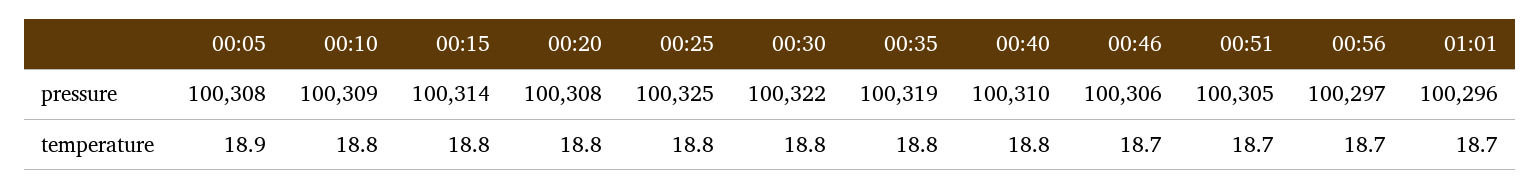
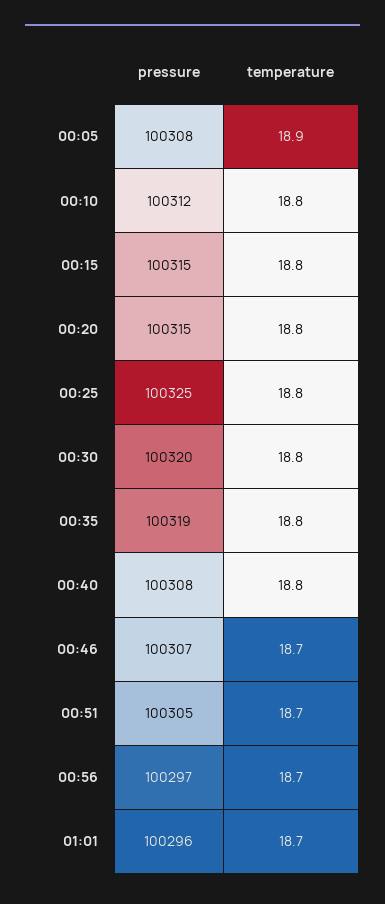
00:10, pressure: 100309 -> 100312
00:15, pressure: 100314 -> 100315
00:20, pressure: 100308 -> 100315
00:30, pressure: 100322 -> 100320
00:40, pressure: 100310 -> 100308
00:46, pressure: 100306 -> 100307

